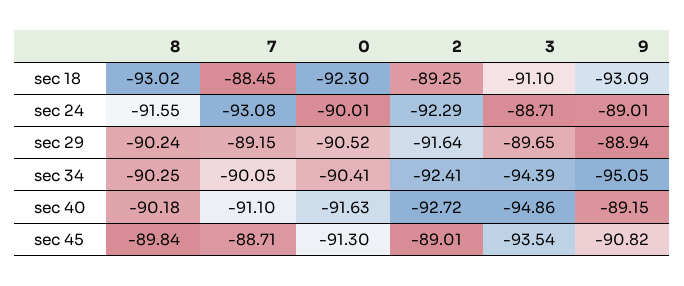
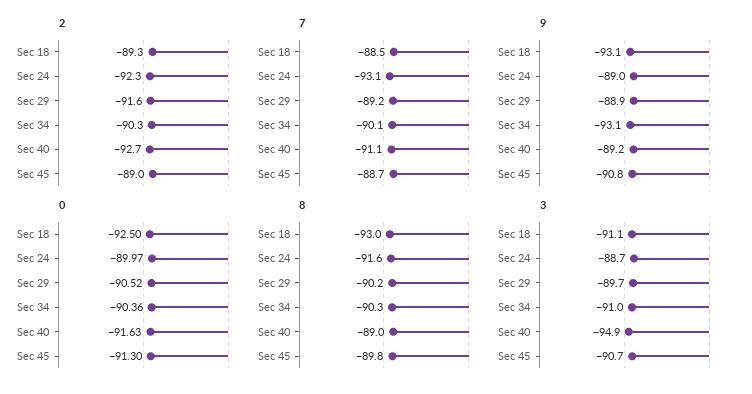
0, sec 18: -92.3 -> -92.5
0, sec 24: -90.01 -> -89.97
0, sec 34: -90.41 -> -90.36
2, sec 34: -92.41 -> -90.3
3, sec 34: -94.39 -> -91
9, sec 34: -95.05 -> -93.1
8, sec 40: -90.18 -> -89
3, sec 45: -93.54 -> -90.7

